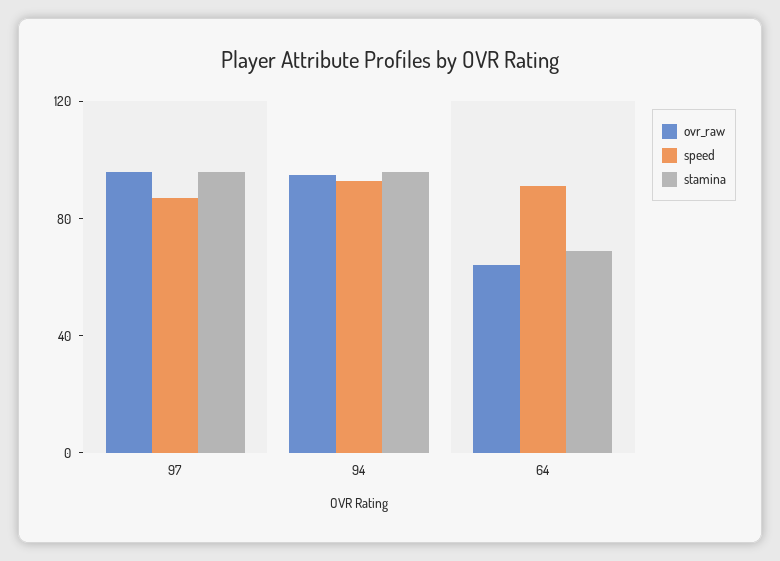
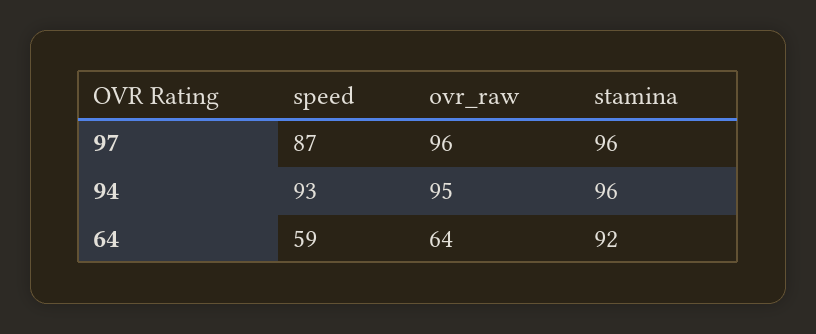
speed, 64: 90 -> 59
stamina, 64: 70 -> 92

